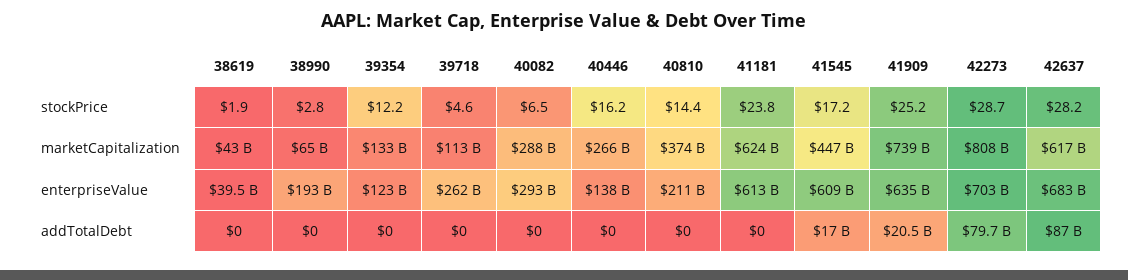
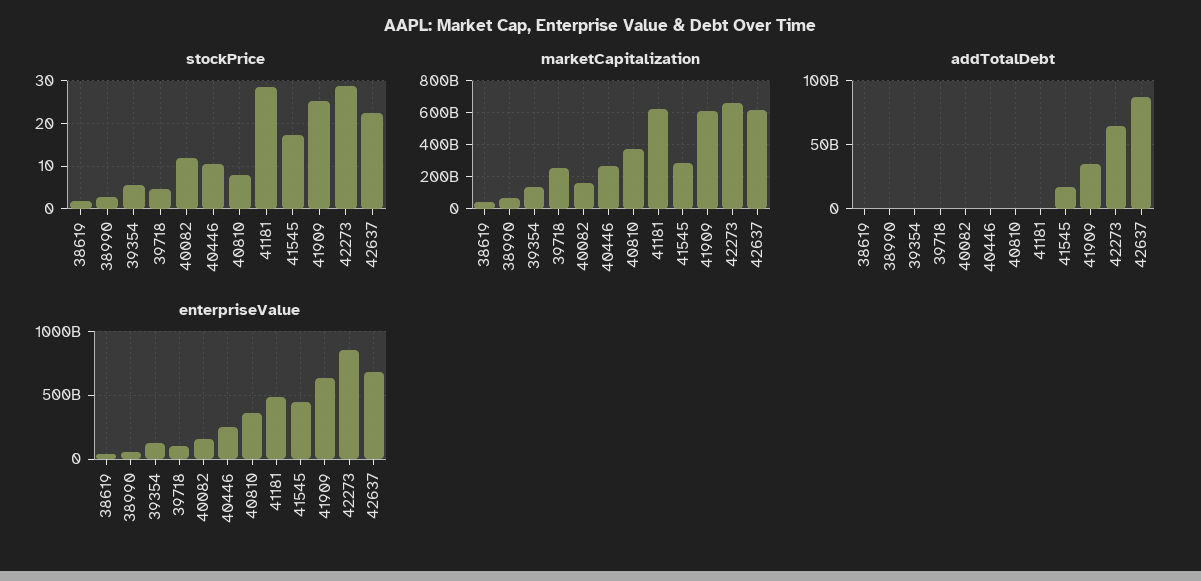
stockPrice, 39354: 12.2 -> 6
stockPrice, 40082: 6.5 -> 12
stockPrice, 40446: 16.2 -> 10
stockPrice, 40810: 14.4 -> 8
stockPrice, 41181: 23.8 -> 28
stockPrice, 42637: 28.2 -> 22
marketCapitalization, 39718: 113000000000 -> 250000000000
marketCapitalization, 40082: 288000000000 -> 150000000000
marketCapitalization, 41545: 447000000000 -> 300000000000
marketCapitalization, 41909: 739000000000 -> 600000000000
marketCapitalization, 42273: 808000000000 -> 650000000000
enterpriseValue, 38990: 193000000000 -> 50000000000
enterpriseValue, 39718: 262000000000 -> 100000000000
enterpriseValue, 40082: 293000000000 -> 150000000000
enterpriseValue, 40446: 138000000000 -> 250000000000
enterpriseValue, 40810: 211000000000 -> 350000000000
enterpriseValue, 41181: 613000000000 -> 500000000000
enterpriseValue, 41545: 609000000000 -> 450000000000
enterpriseValue, 42273: 703000000000 -> 850000000000
addTotalDebt, 41909: 20500000000 -> 35000000000
addTotalDebt, 42273: 79700000000 -> 65000000000

